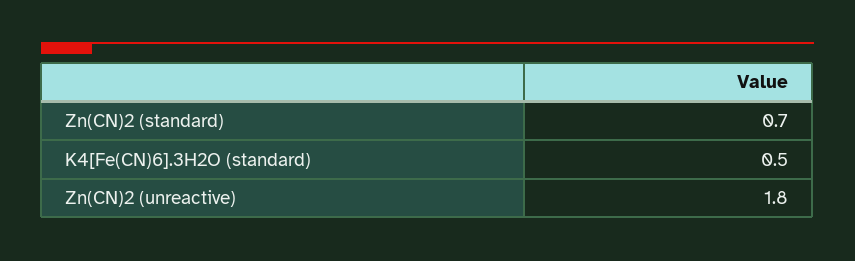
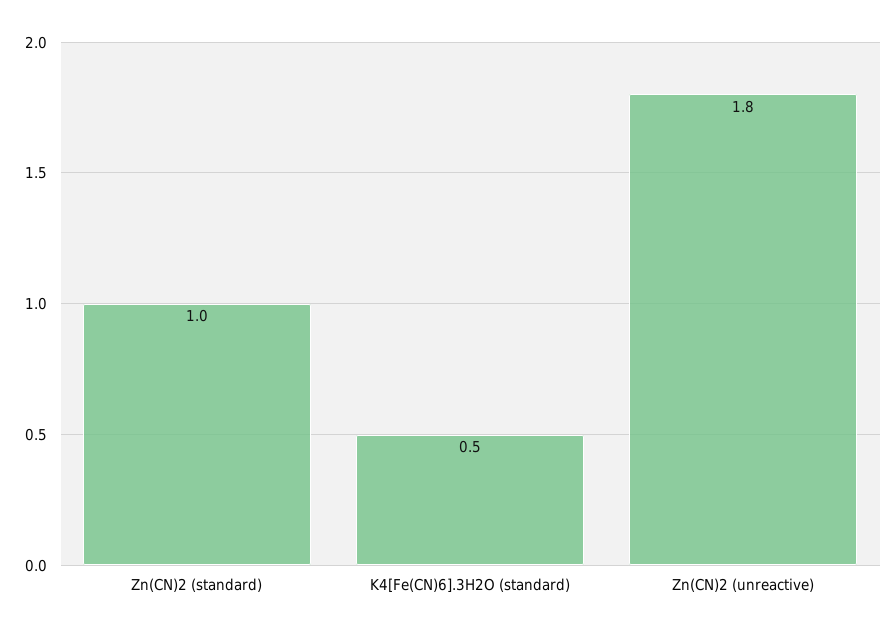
Zn(CN)2 (standard): 0.7 -> 1

